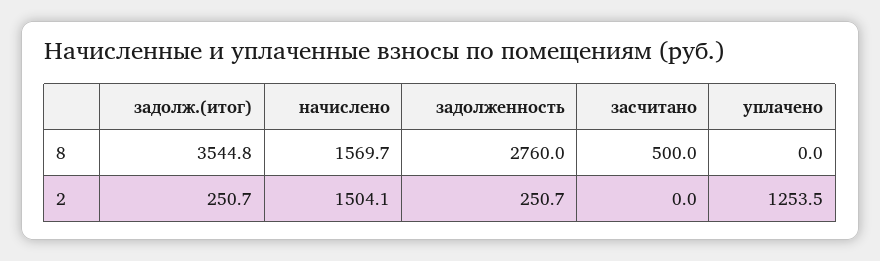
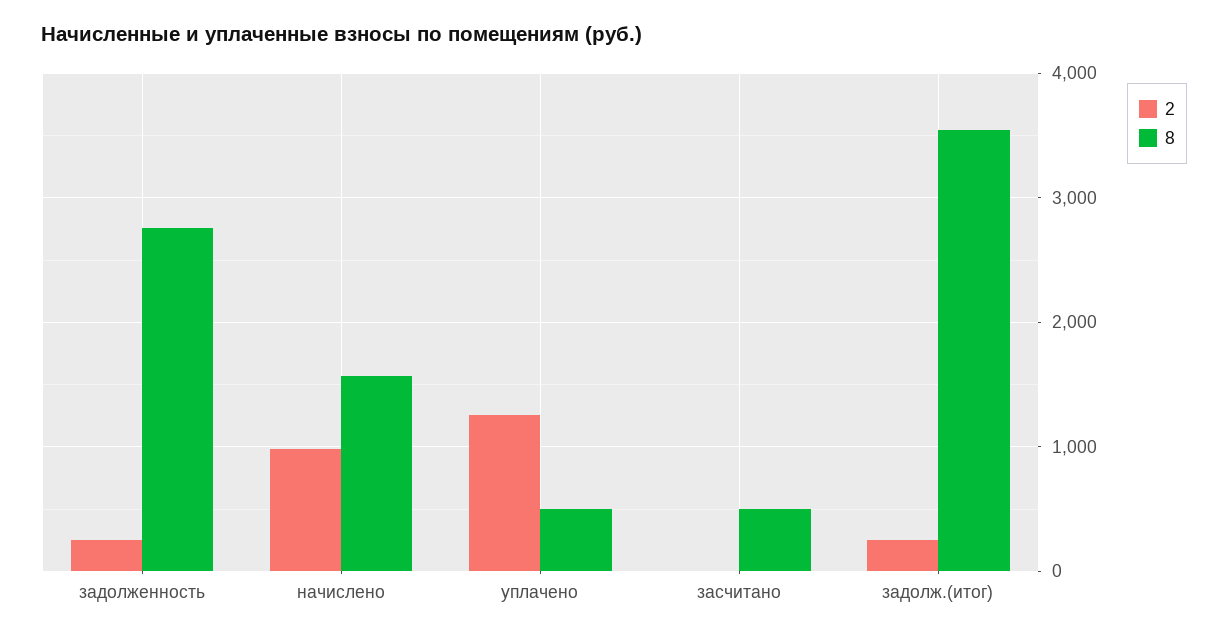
8, уплачено: 0 -> 500
2, начислено: 1504.1 -> 1000

